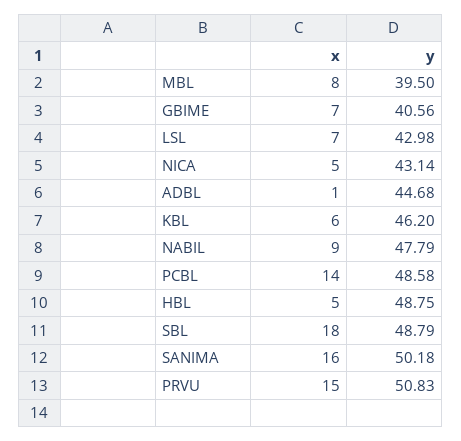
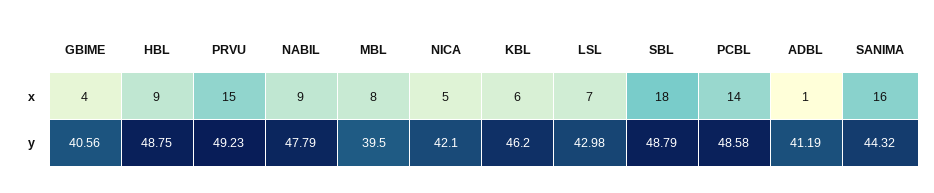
x, GBIME: 7 -> 4
y, NICA: 43.14 -> 42.1
y, ADBL: 44.68 -> 41.19
x, HBL: 5 -> 9
y, SANIMA: 50.18 -> 44.32
y, PRVU: 50.83 -> 49.23

